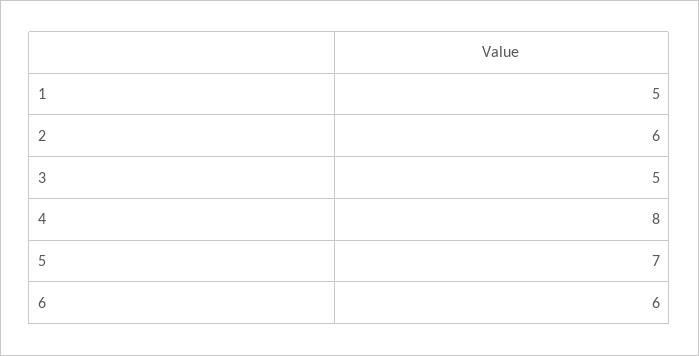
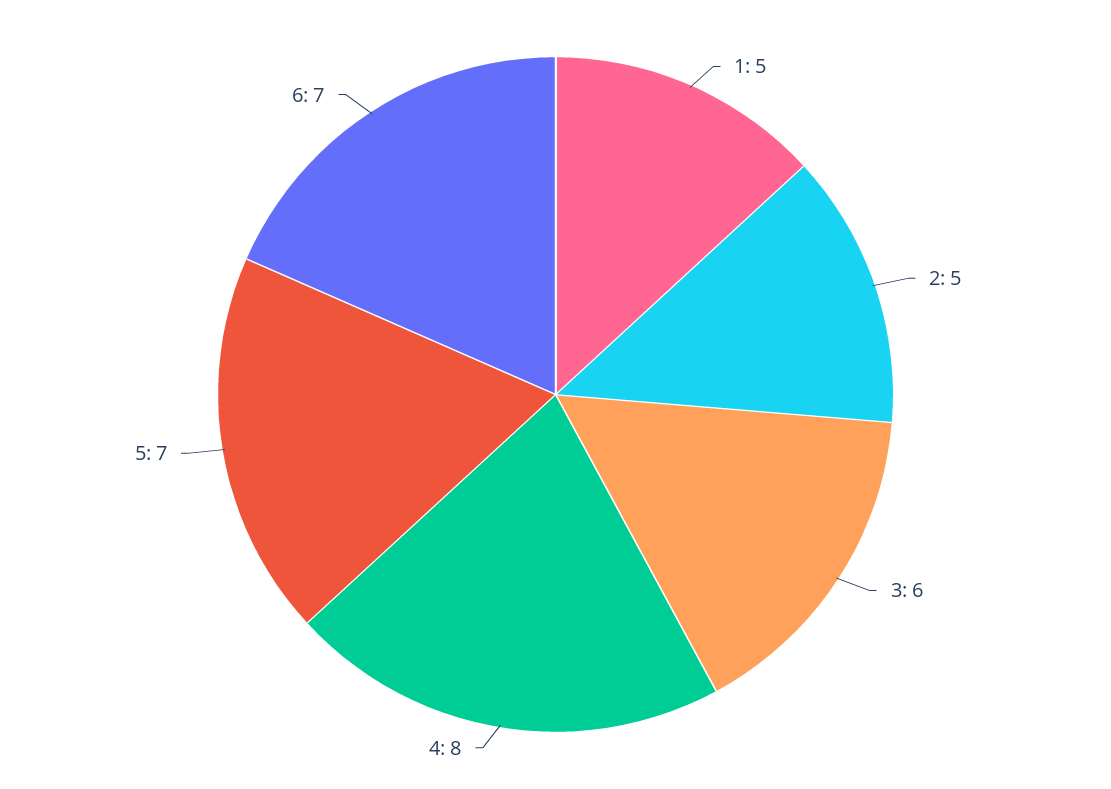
2: 6 -> 5
3: 5 -> 6
6: 6 -> 7

